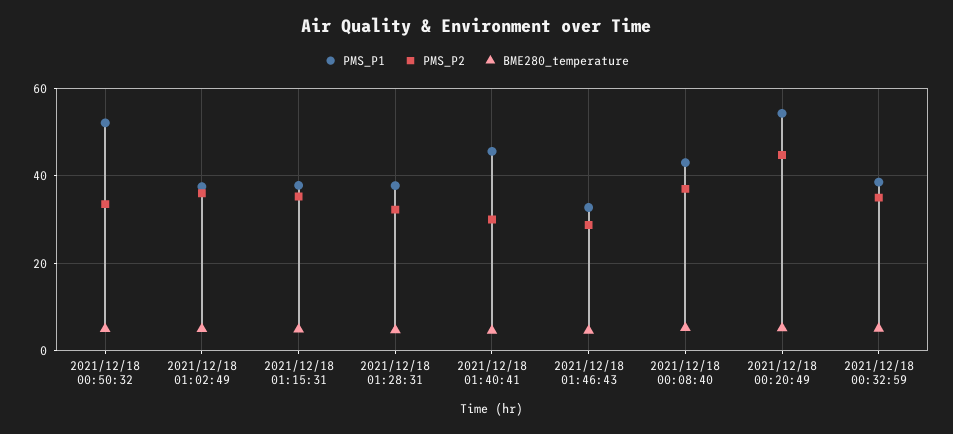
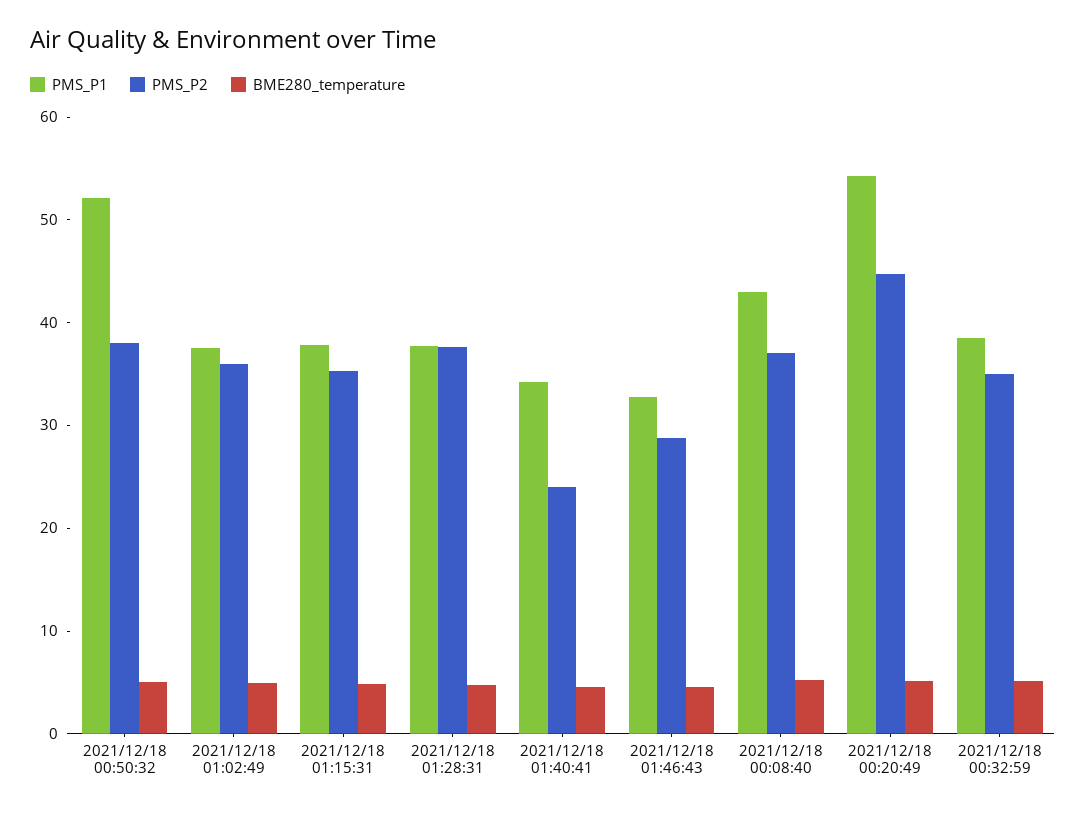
PMS_P2, 2021/12/18 00:50:32: 34 -> 38
PMS_P2, 2021/12/18 01:28:31: 32 -> 38
PMS_P1, 2021/12/18 01:40:41: 46 -> 34
PMS_P2, 2021/12/18 01:40:41: 30 -> 24

